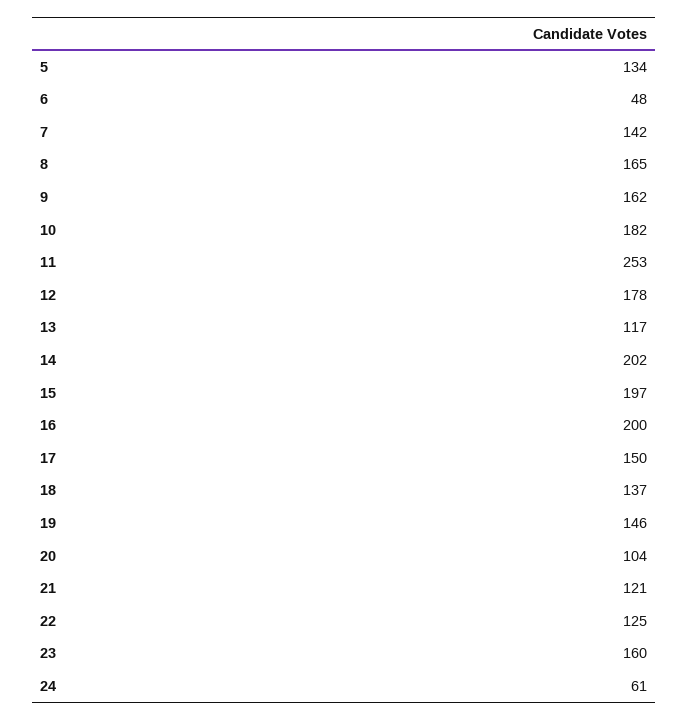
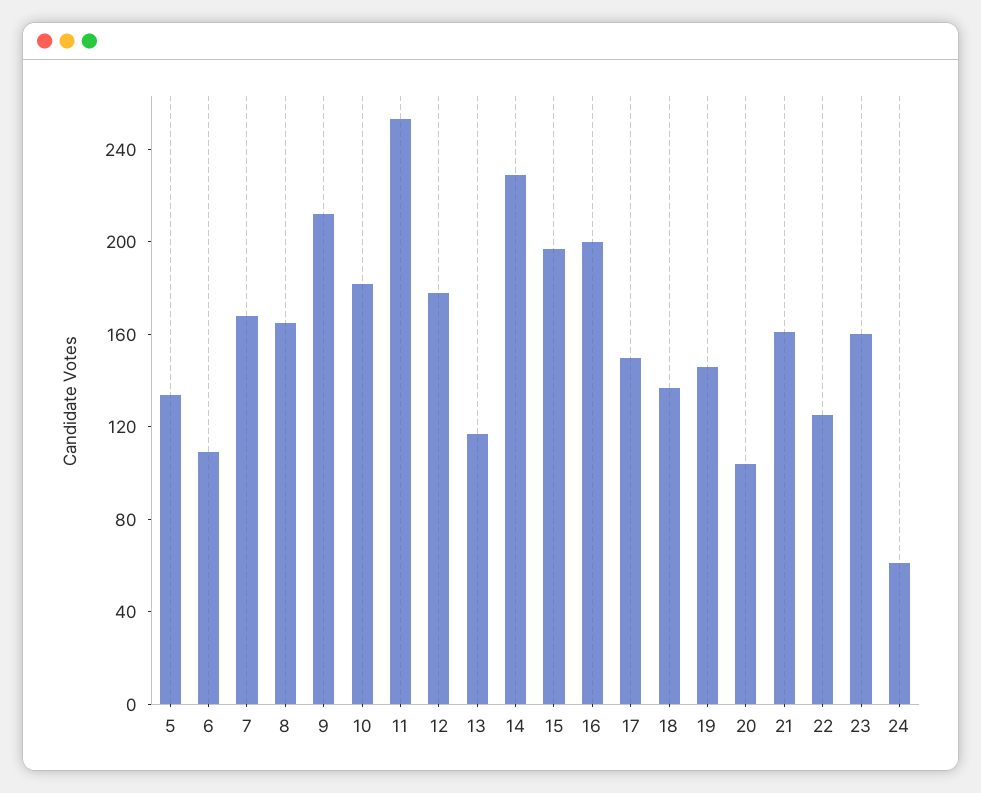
6: 48 -> 110
7: 142 -> 170
9: 162 -> 210
14: 202 -> 230
21: 121 -> 160

